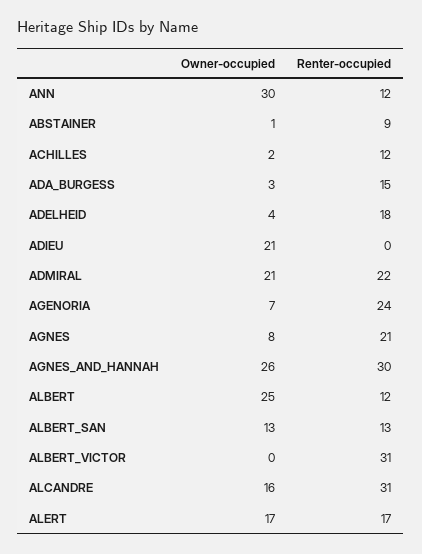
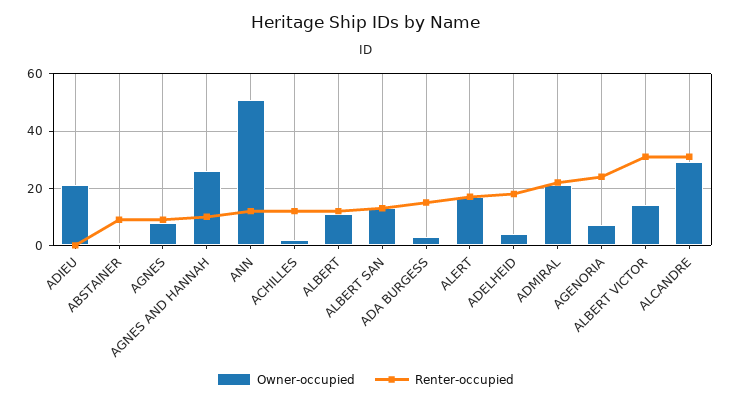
Owner-occupied, ANN: 30 -> 50
Renter-occupied, AGNES: 21 -> 10
Renter-occupied, AGNES_AND_HANNAH: 30 -> 10
Owner-occupied, ALBERT: 25 -> 10
Owner-occupied, ALBERT_VICTOR: 0 -> 15
Owner-occupied, ALCANDRE: 16 -> 30

